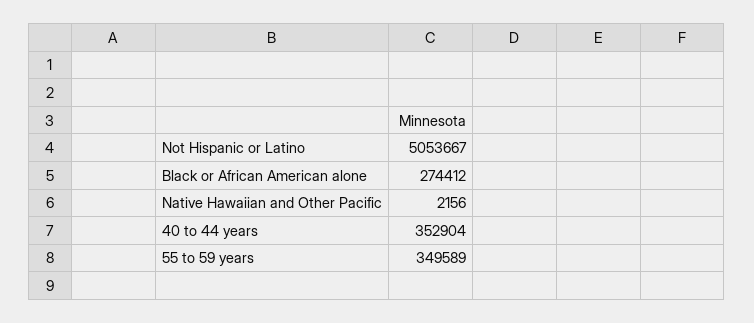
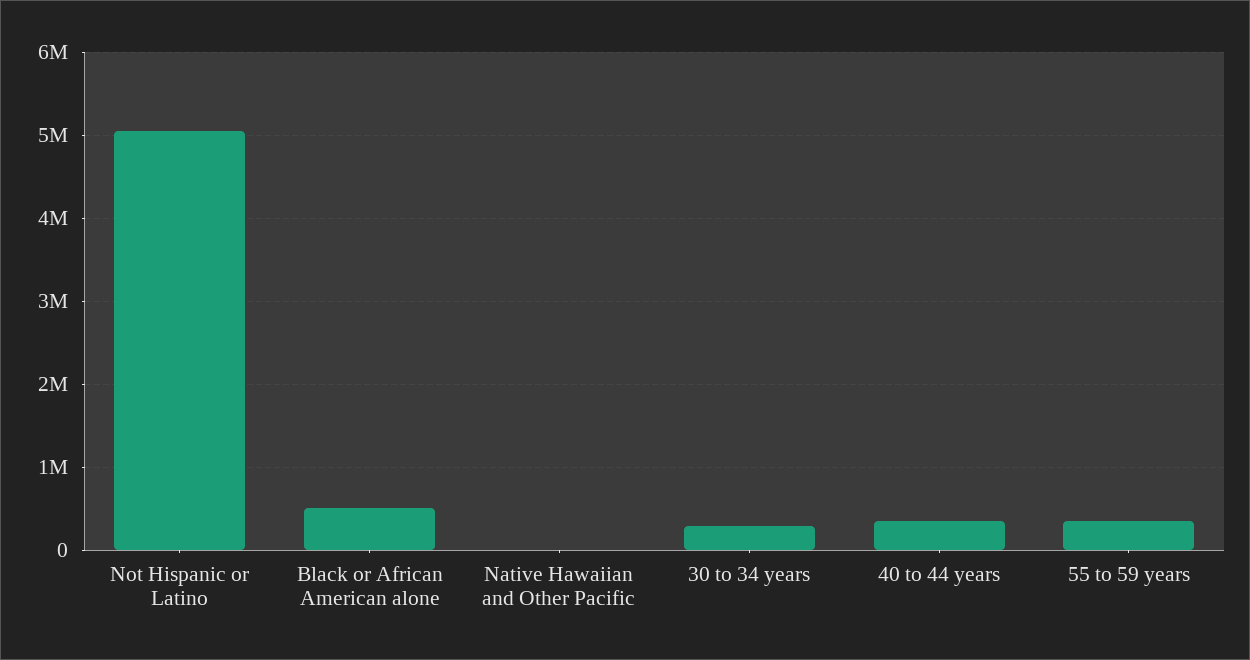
Black or African American alone: 274412 -> 500000
30 to 34 years: none -> 300000

